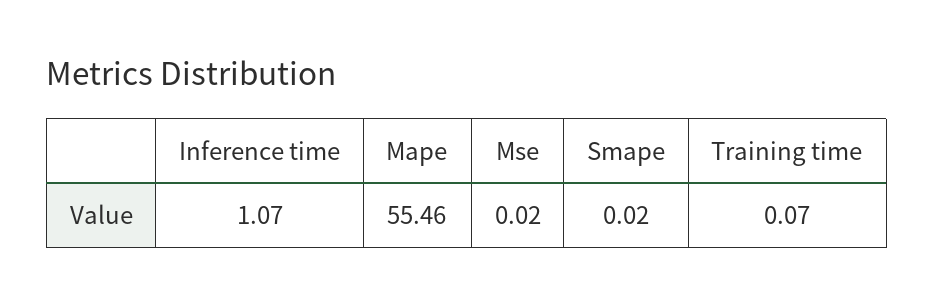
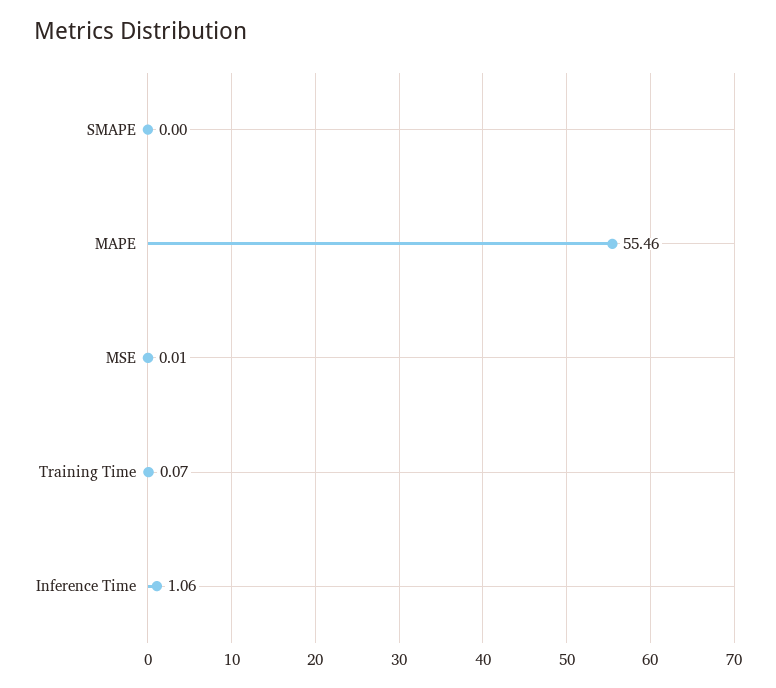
Inference time: 1.07 -> 1.06
Mse: 0.02 -> 0.01
Smape: 0.02 -> 0

